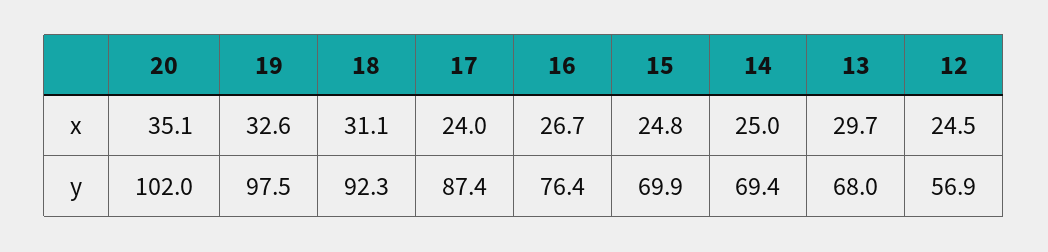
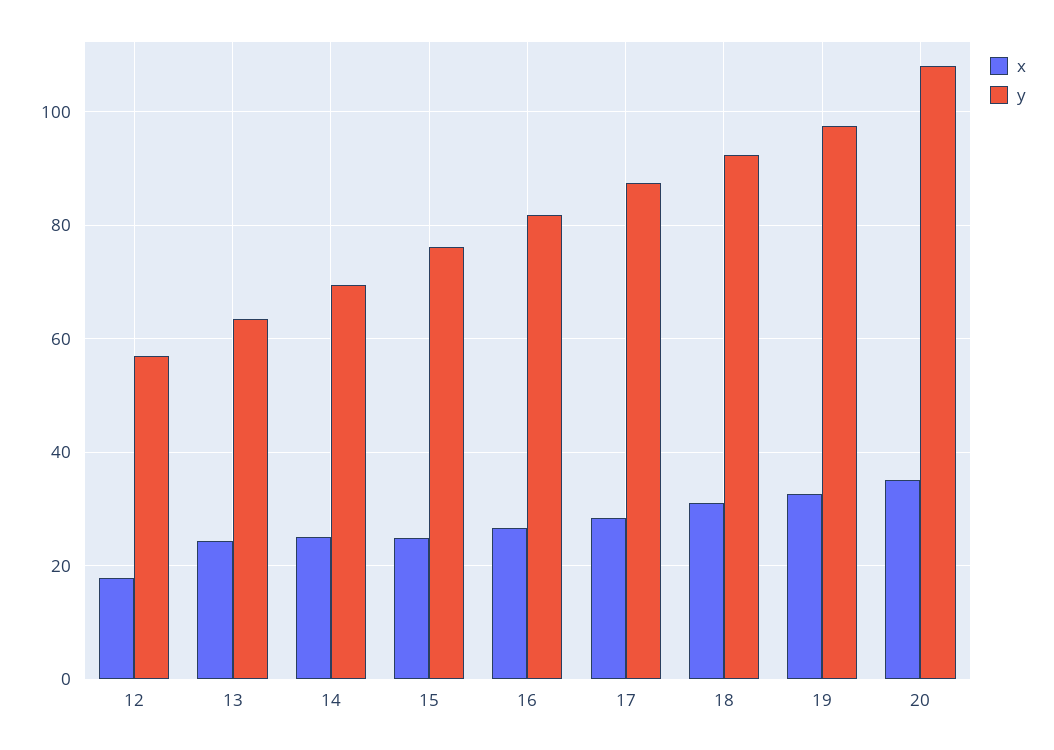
x, 17: 24 -> 28
x, 13: 29.7 -> 24
x, 12: 24.5 -> 18
y, 20: 102 -> 108
y, 16: 76.4 -> 82
y, 15: 69.9 -> 76
y, 13: 68 -> 64

